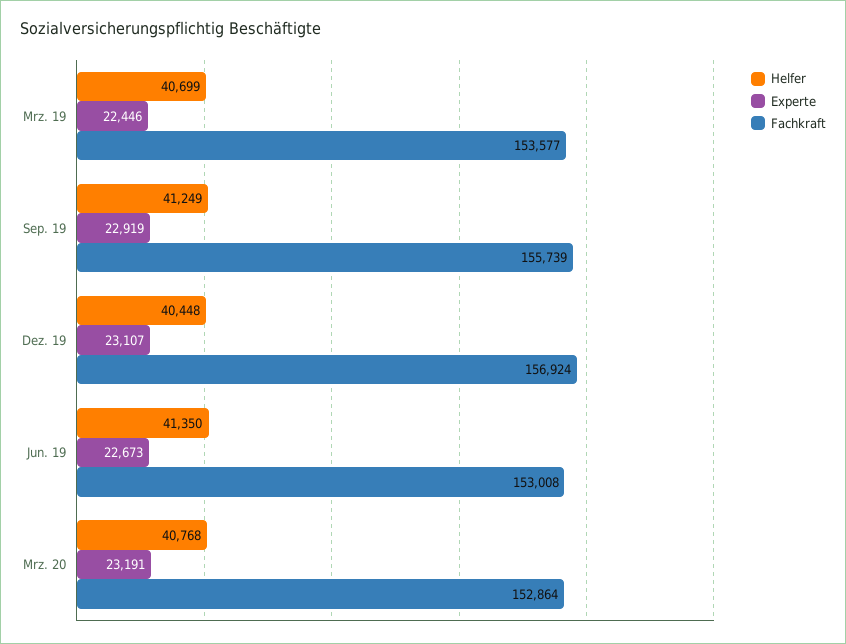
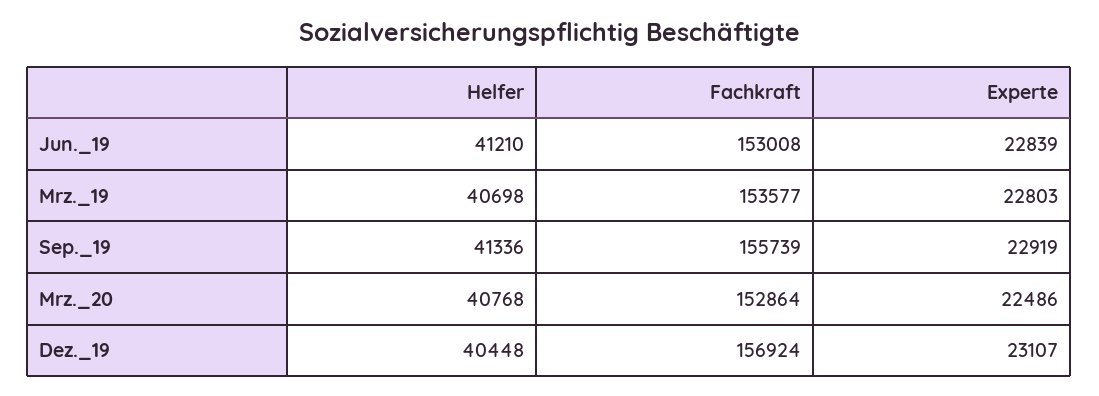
Helfer, Mrz. 19: 40699 -> 40698
Experte, Mrz. 19: 22446 -> 22803
Helfer, Sep. 19: 41249 -> 41336
Helfer, Jun. 19: 41350 -> 41210
Experte, Jun. 19: 22673 -> 22839
Experte, Mrz. 20: 23191 -> 22486

